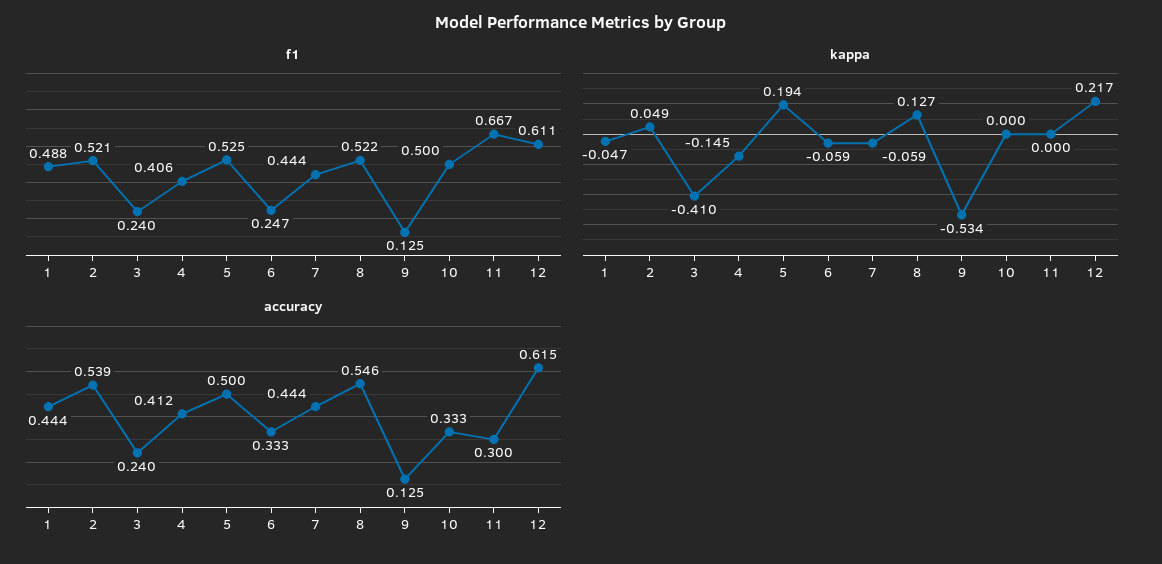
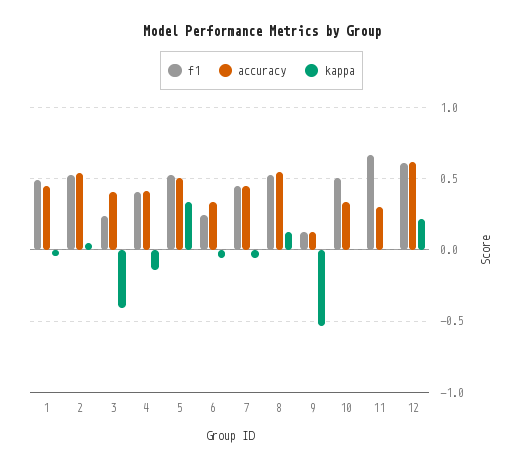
kappa, 5: 0.194 -> 0.35
accuracy, 3: 0.24 -> 0.4

